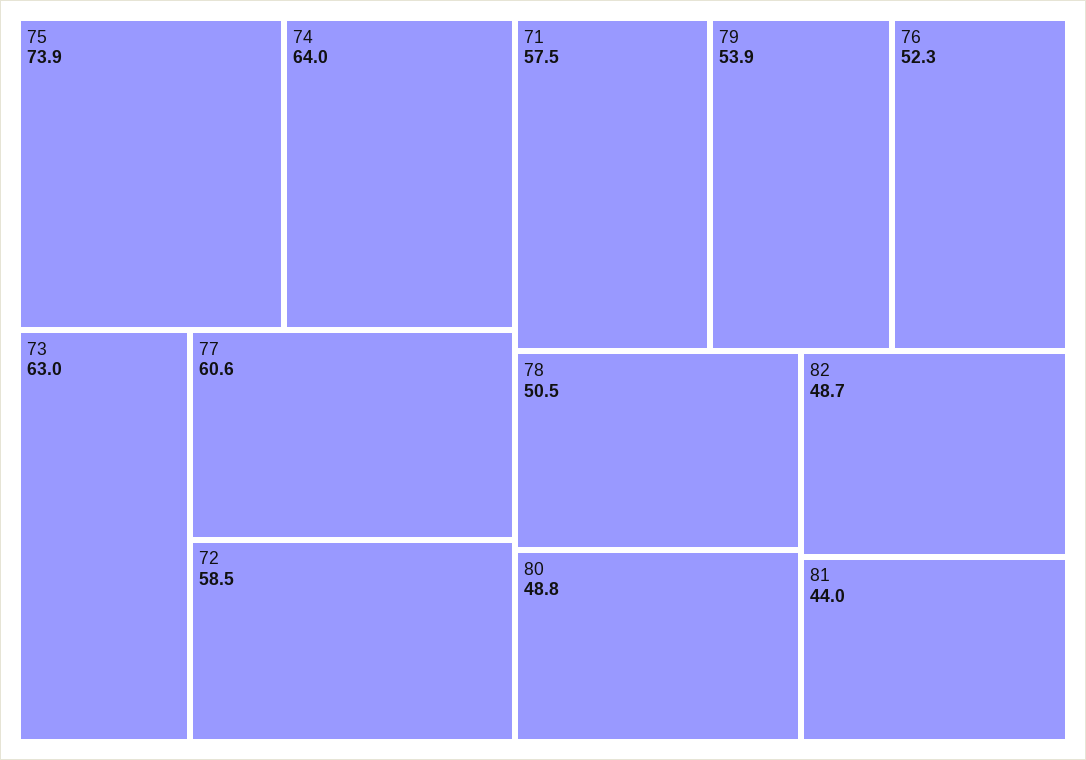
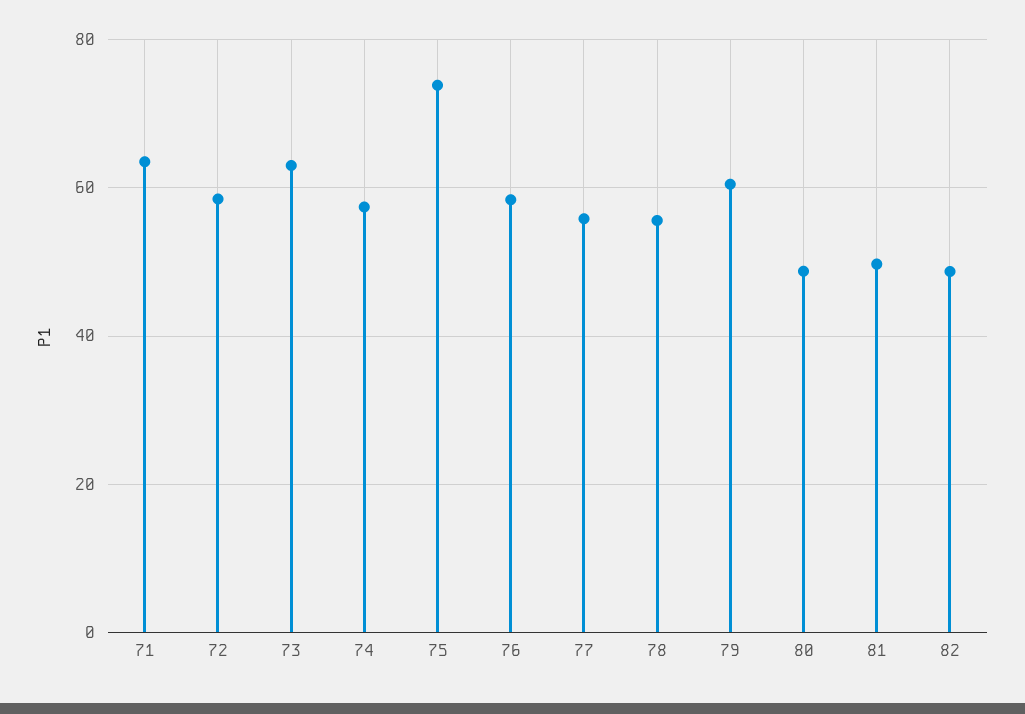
74: 64 -> 58
77: 60.6 -> 56
71: 57.5 -> 64
79: 53.9 -> 60
76: 52.3 -> 58
78: 50.5 -> 56
81: 44 -> 50

